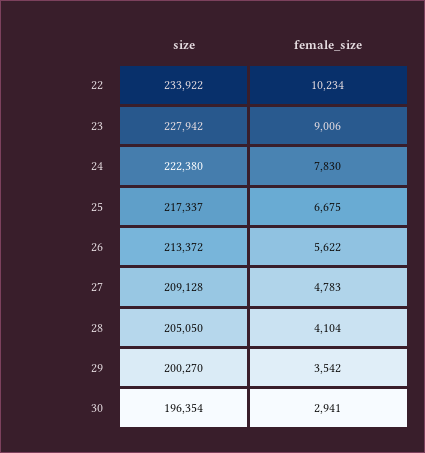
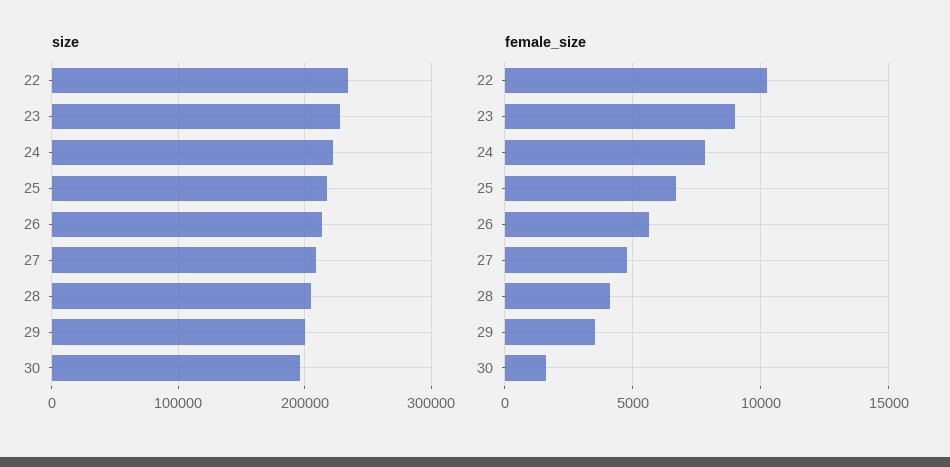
female_size, 30: 2941 -> 1500

